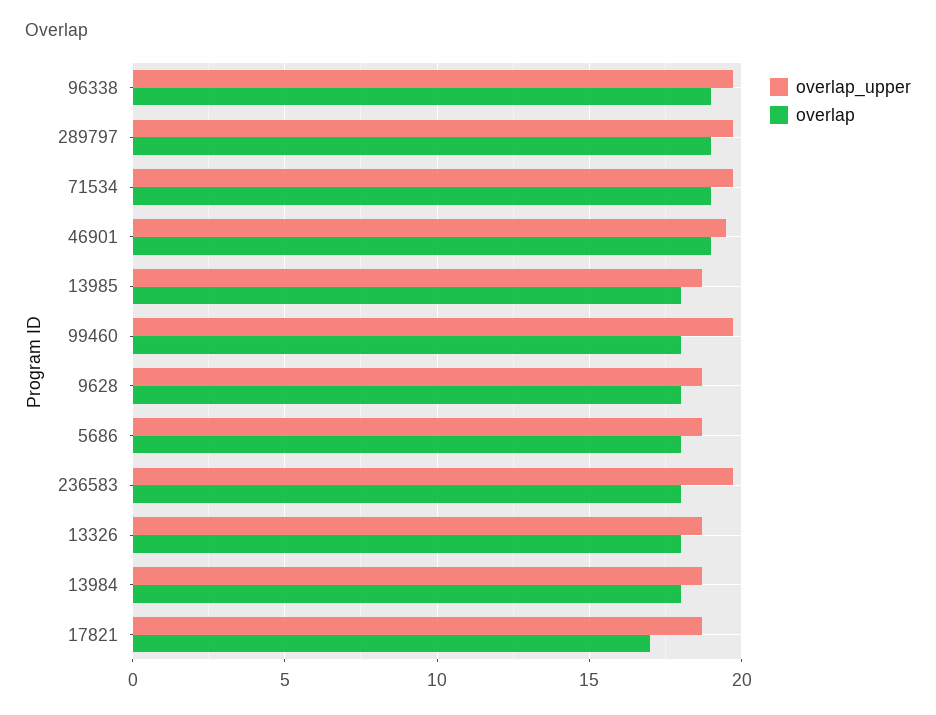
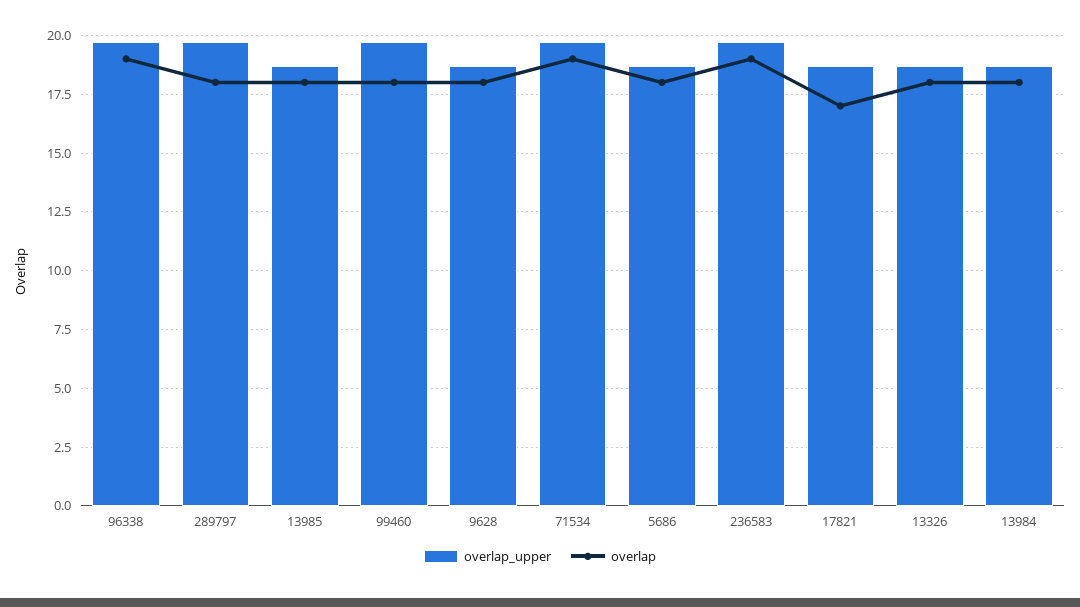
overlap, 289797: 19 -> 18
overlap_upper, 46901: 19.5 -> none
overlap, 46901: 19 -> none
overlap, 236583: 18 -> 19

